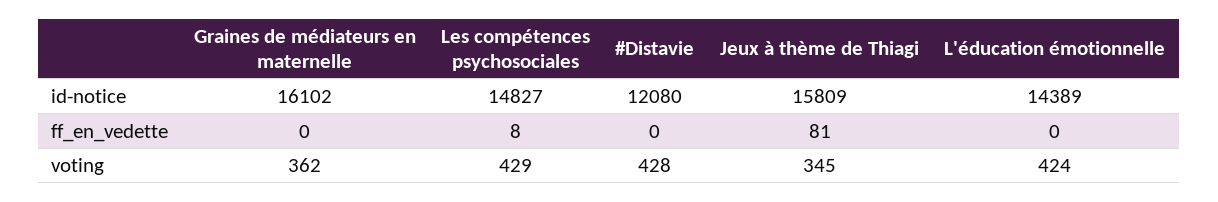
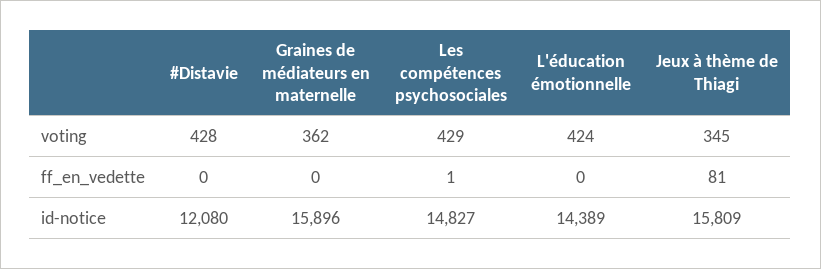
Graines de médiateurs en maternelle, id-notice: 16102 -> 15896
Les compétences psychosociales, ff_en_vedette: 8 -> 1

